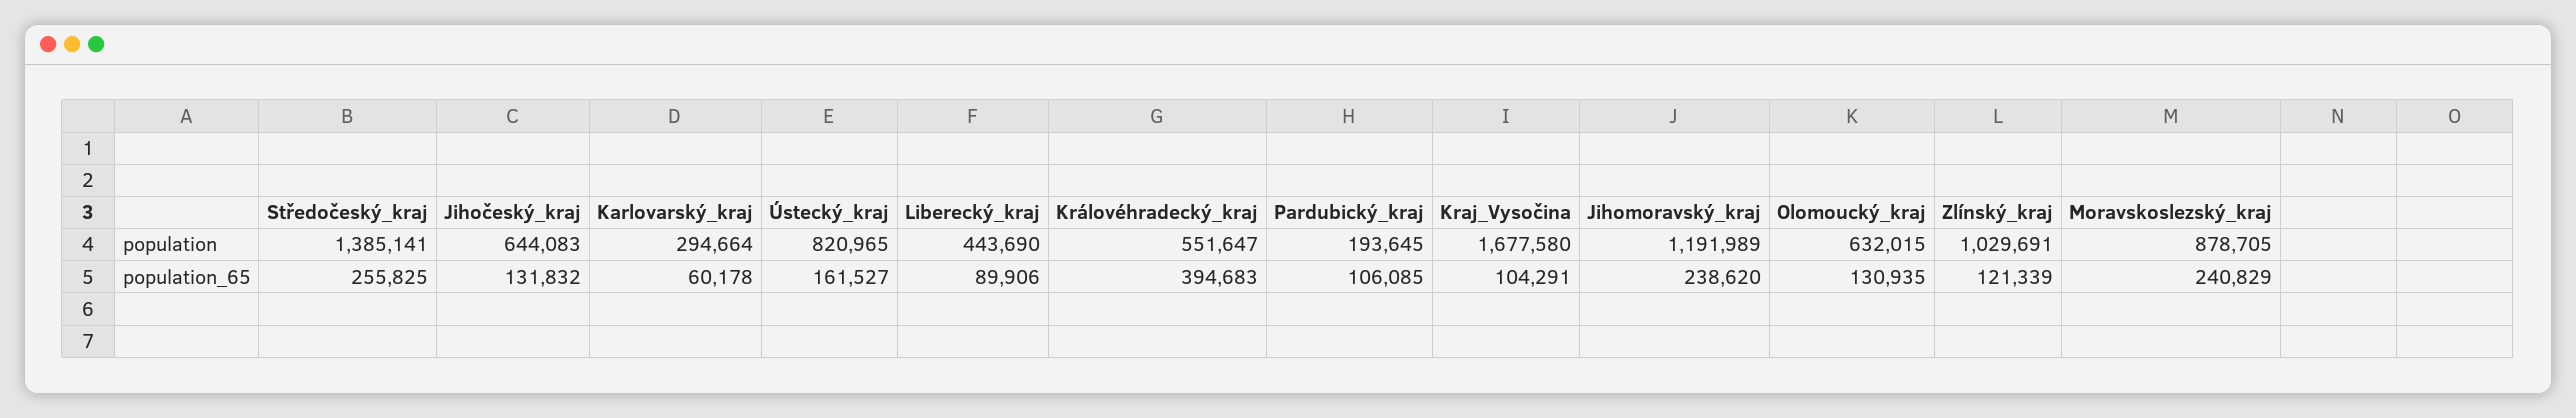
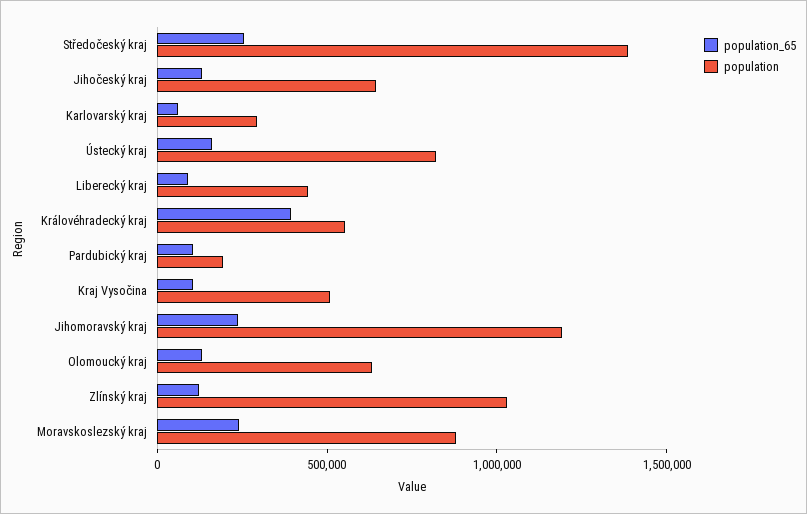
population, Kraj_Vysočina: 1677580 -> 500000

